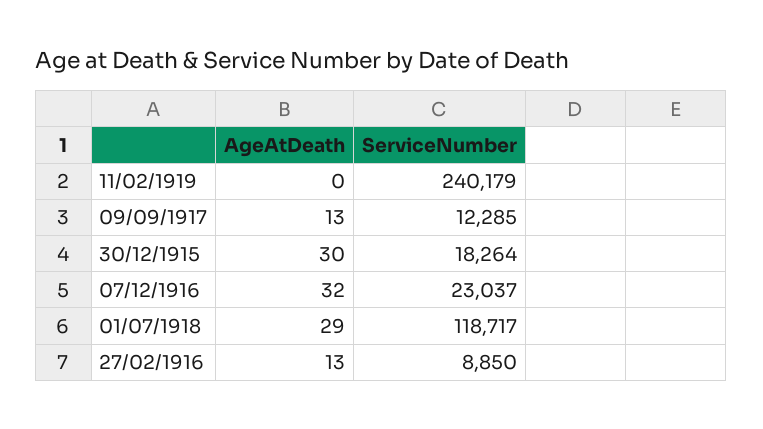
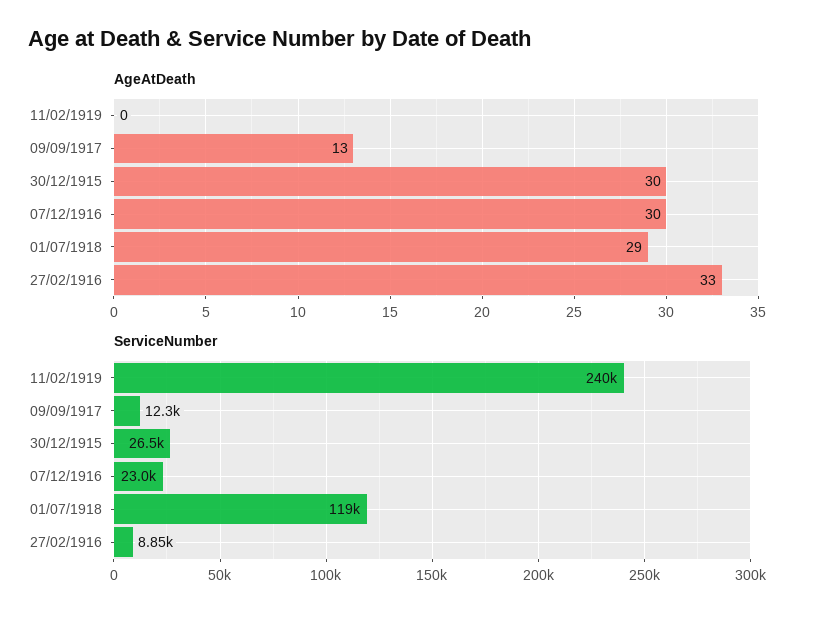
ServiceNumber, 30/12/1915: 18264 -> 26500
AgeAtDeath, 07/12/1916: 32 -> 30
AgeAtDeath, 27/02/1916: 13 -> 33

